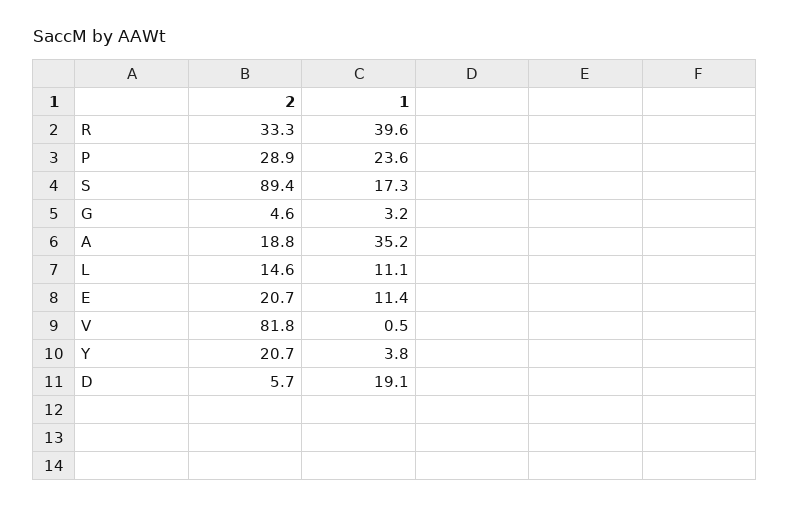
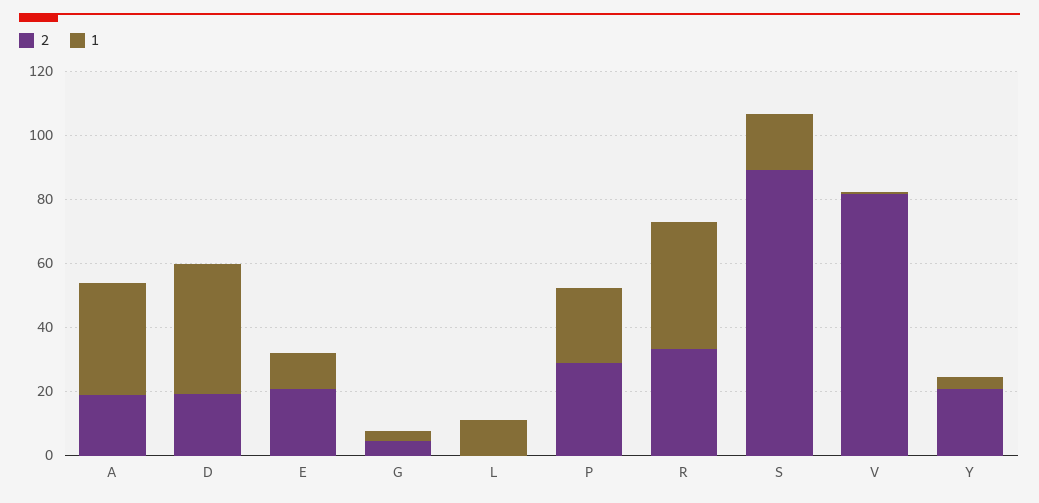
2, L: 14.6 -> 0
2, D: 5.7 -> 20
1, D: 19.1 -> 40

